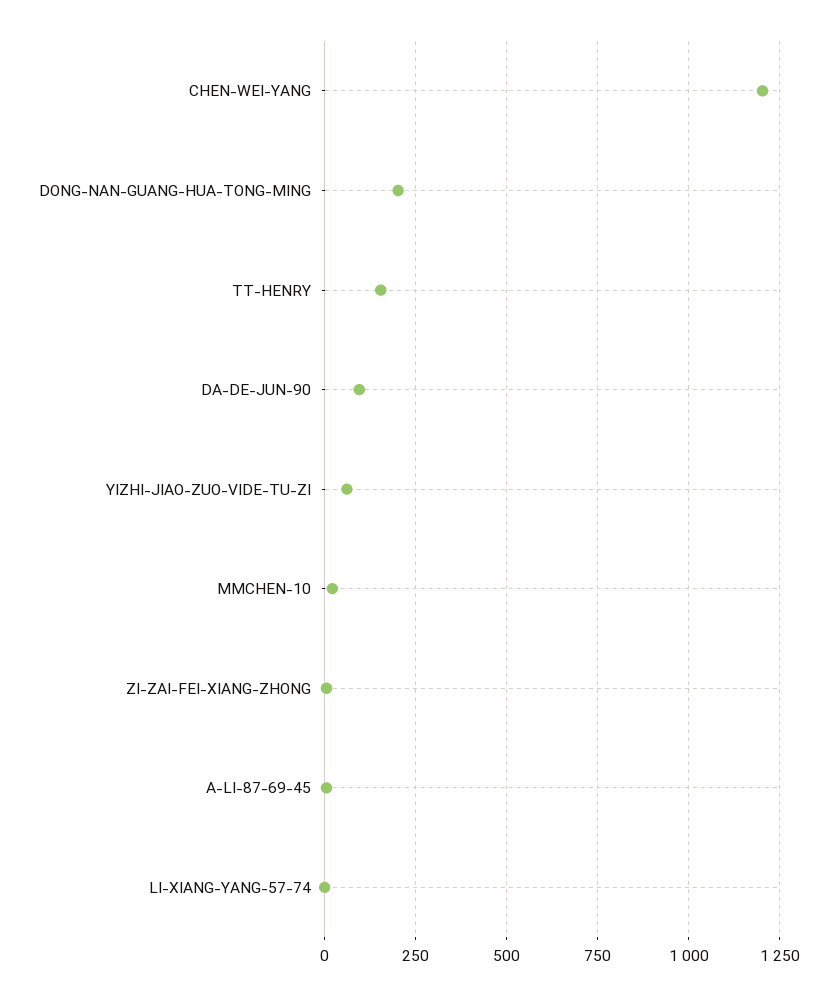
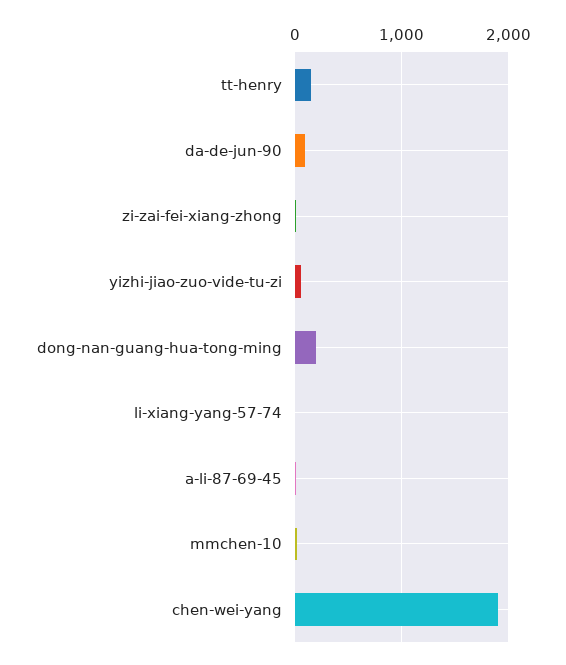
CHEN-WEI-YANG: 1200 -> 1900

